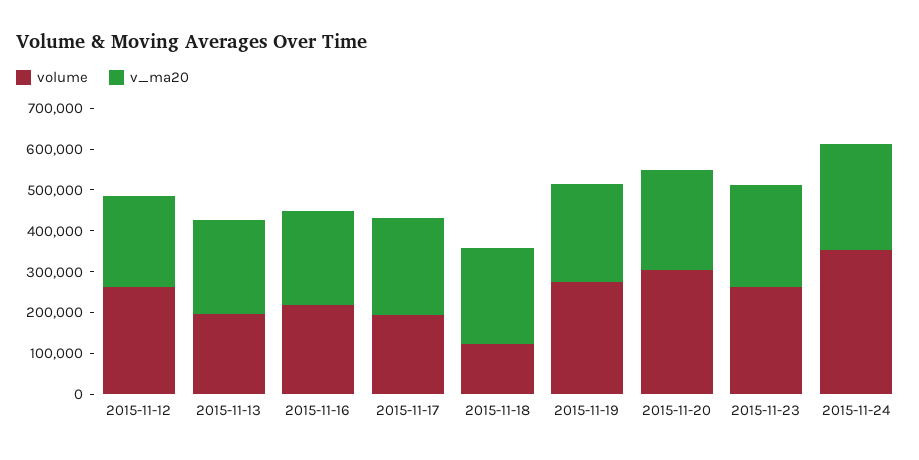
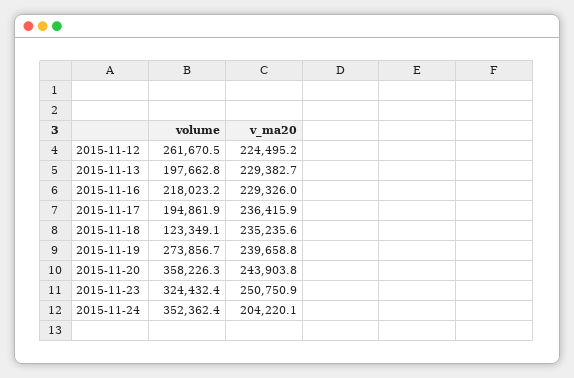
volume, 2015-11-20: 300000 -> 358226.3
volume, 2015-11-23: 260000 -> 324432.4
v_ma20, 2015-11-24: 260000 -> 204220.1

